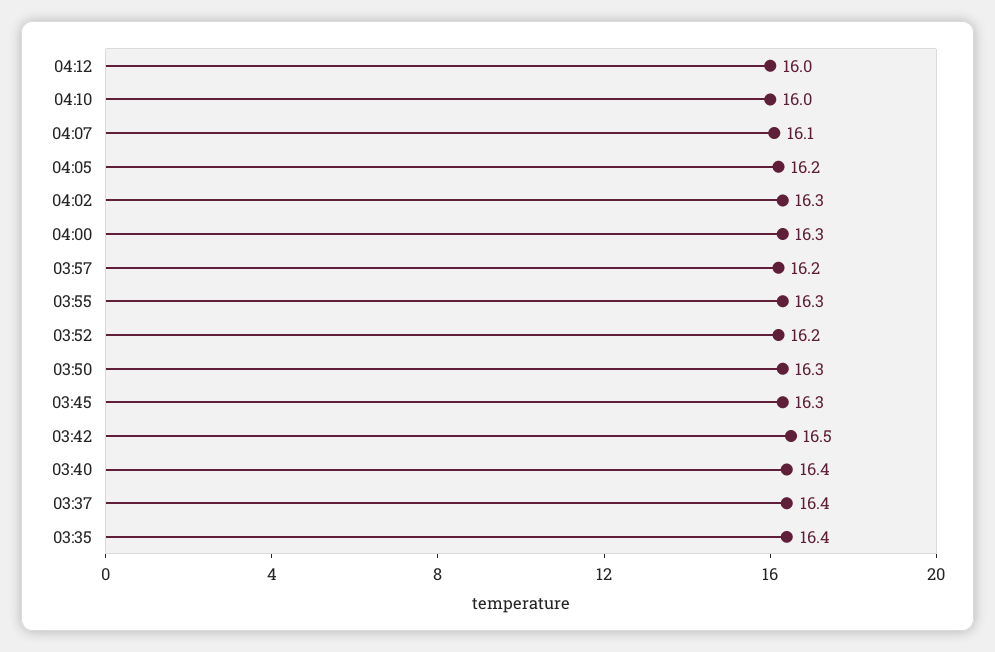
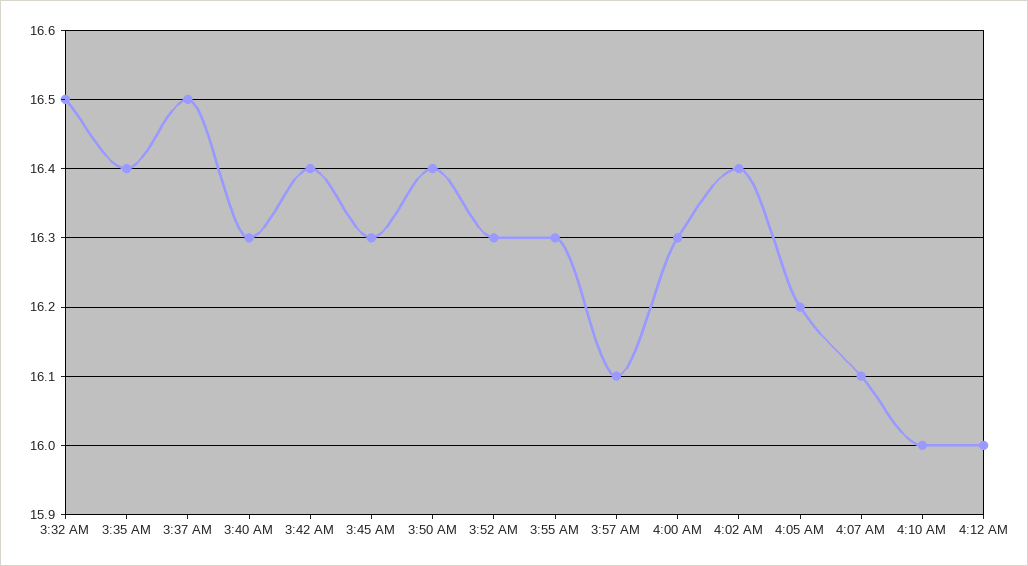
04:02: 16.3 -> 16.4
03:57: 16.2 -> 16.1
03:52: 16.2 -> 16.3
03:50: 16.3 -> 16.4
03:42: 16.5 -> 16.4
03:40: 16.4 -> 16.3
03:37: 16.4 -> 16.5
3:32 AM: none -> 16.5

